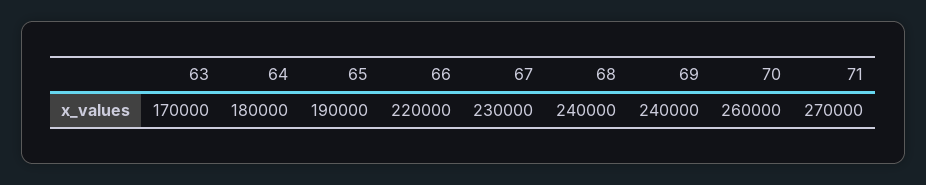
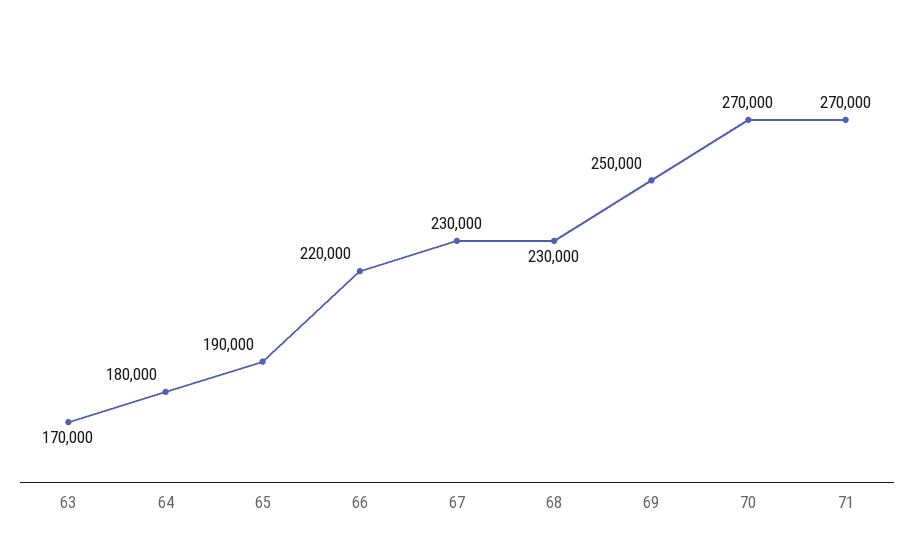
68: 240000 -> 230000
69: 240000 -> 250000
70: 260000 -> 270000

